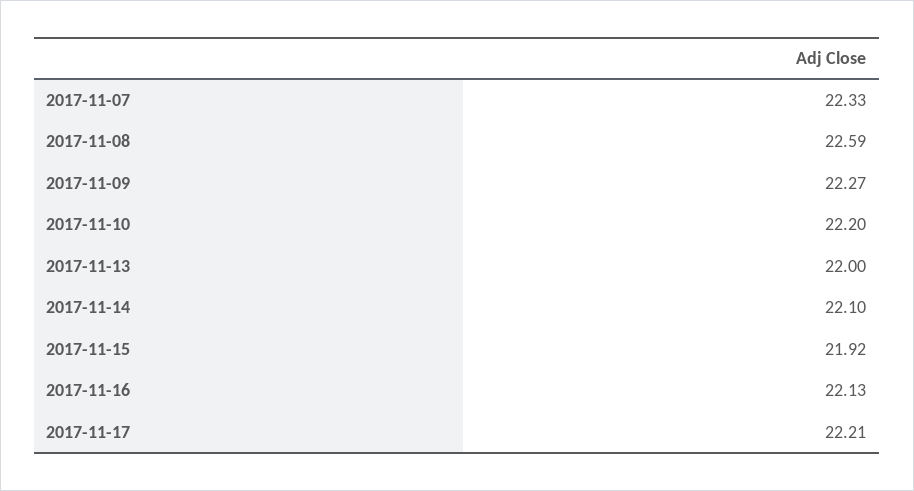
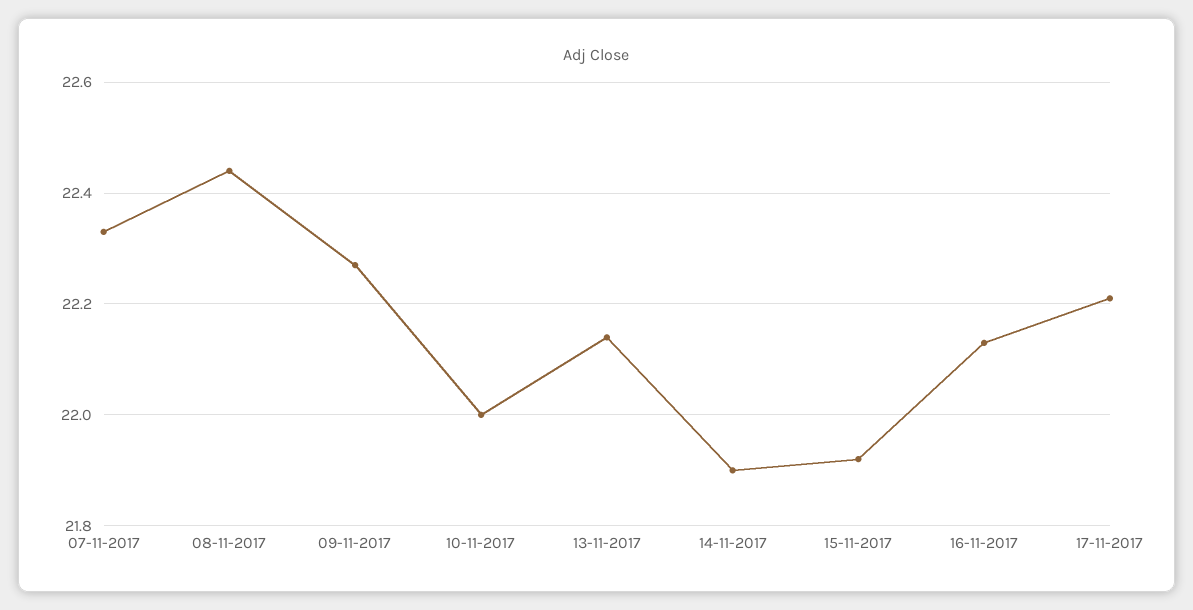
2017-11-08: 22.59 -> 22.45
2017-11-10: 22.2 -> 22
2017-11-13: 22 -> 22.15
2017-11-14: 22.1 -> 21.9

